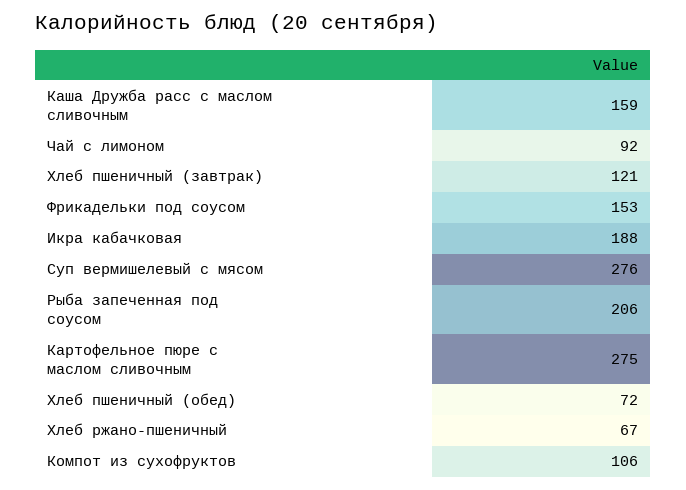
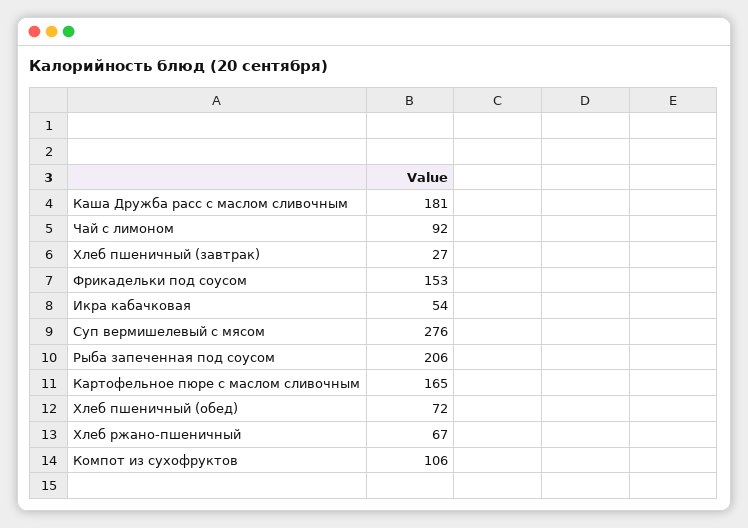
Каша Дружба расс с маслом сливочным: 159 -> 181
Хлеб пшеничный (завтрак): 121 -> 27
Икра кабачковая: 188 -> 54
Картофельное пюре с маслом сливочным: 275 -> 165

